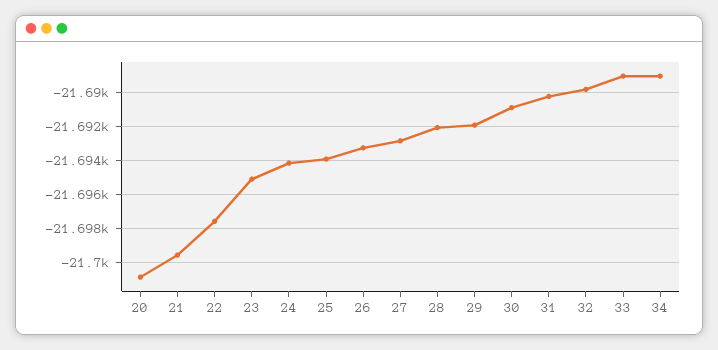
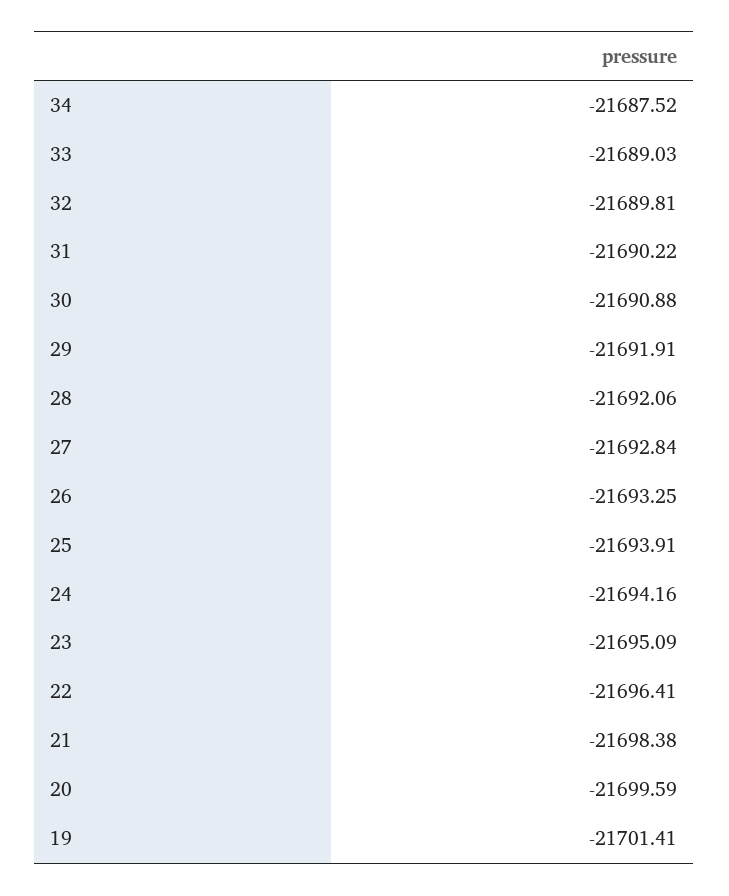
20: -21701 -> -21699.59
21: -21699.5 -> -21698.38
22: -21697.5 -> -21696.41
34: -21689 -> -21687.52
19: none -> -21701.41

